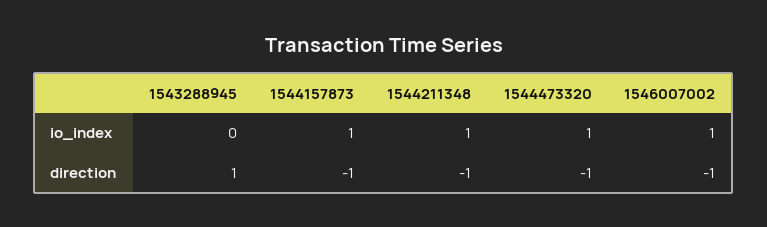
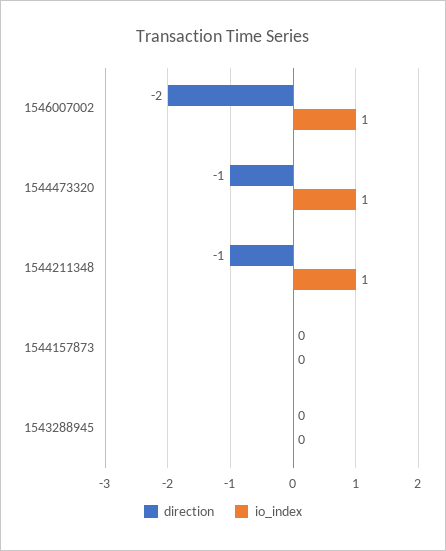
io_index, 1544157873: 1 -> 0
direction, 1543288945: 1 -> 0
direction, 1544157873: -1 -> 0
direction, 1546007002: -1 -> -2

